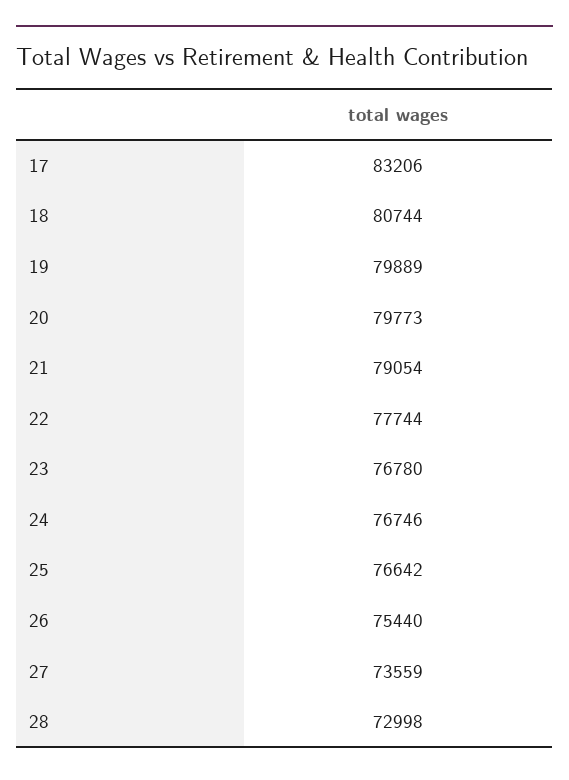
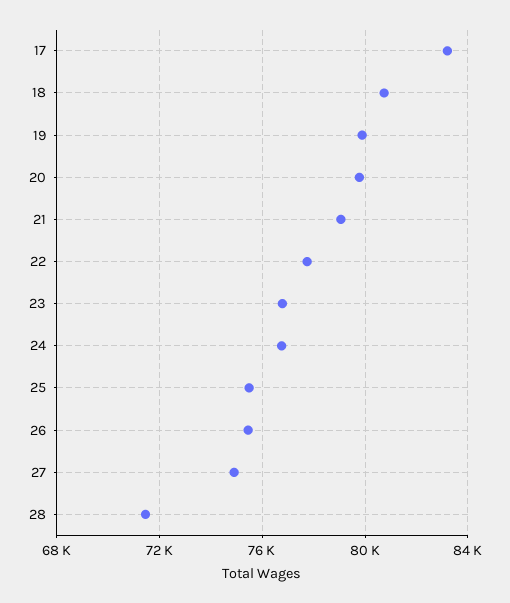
25: 76642 -> 75500
27: 73559 -> 75000
28: 72998 -> 71500

